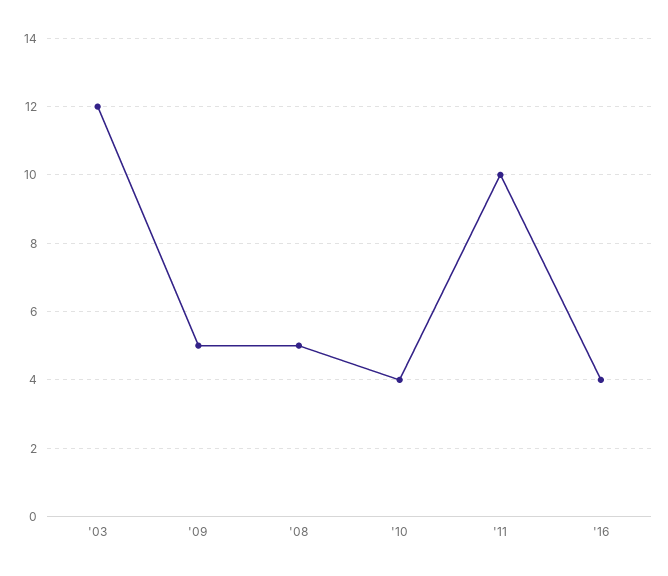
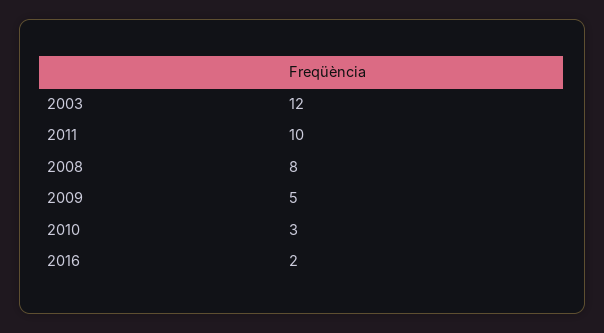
'08: 5 -> 8
'10: 4 -> 3
'16: 4 -> 2

